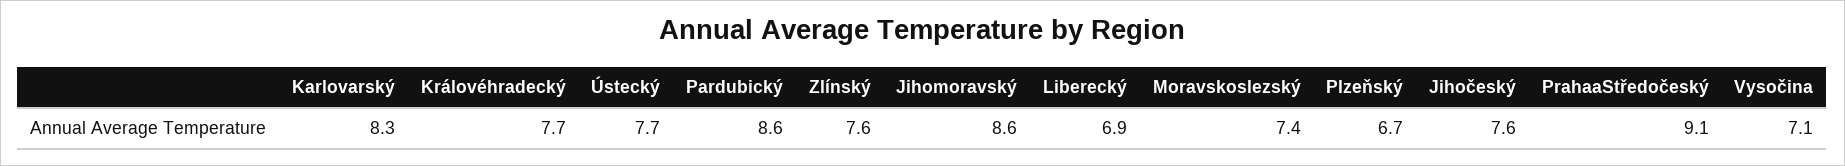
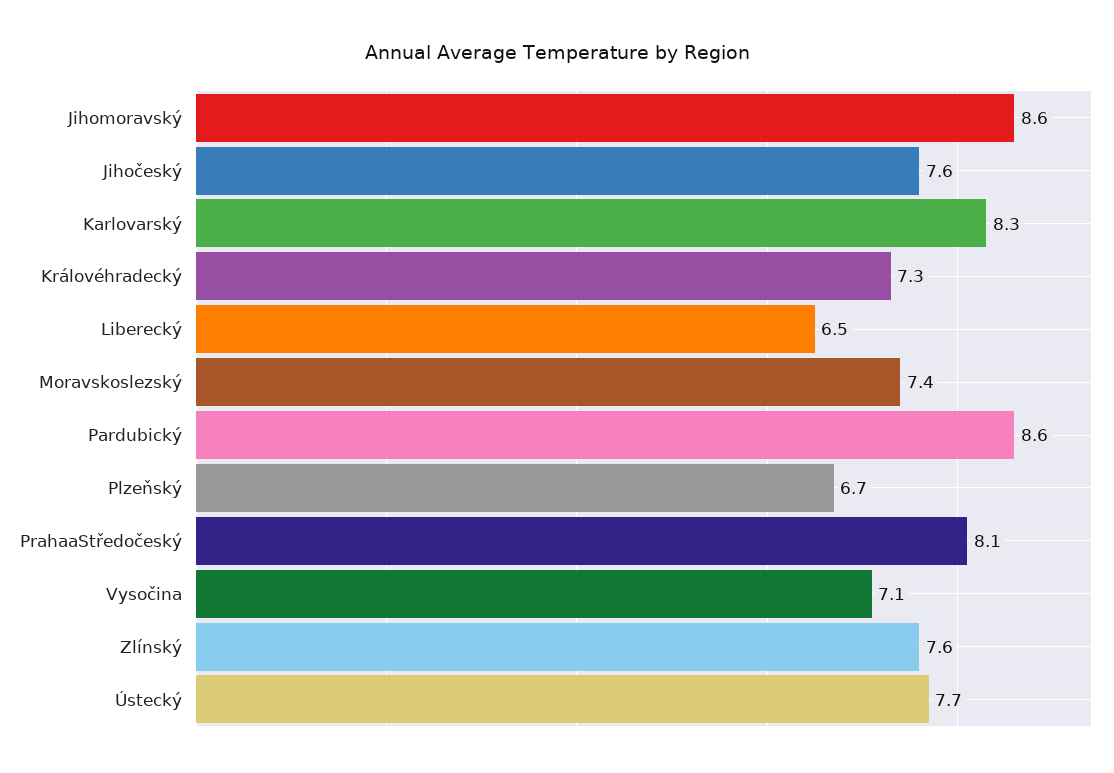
Královéhradecký: 7.7 -> 7.3
Liberecký: 6.9 -> 6.5
PrahaaStředočeský: 9.1 -> 8.1

